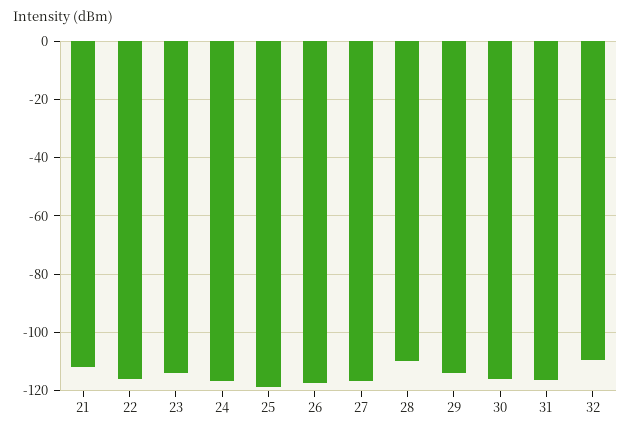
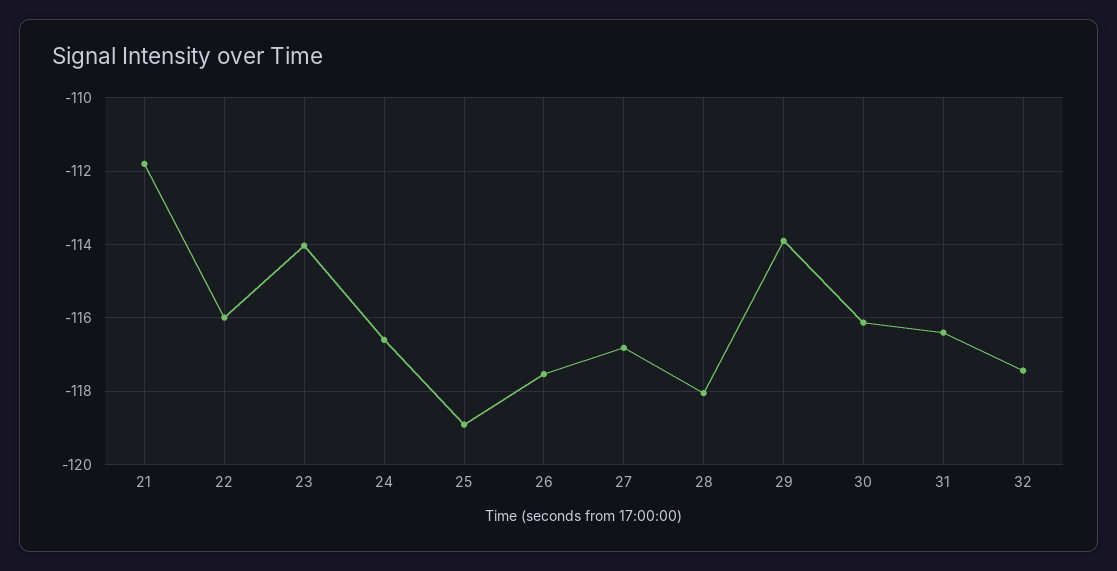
28: -110 -> -118
32: -110 -> -117.4

